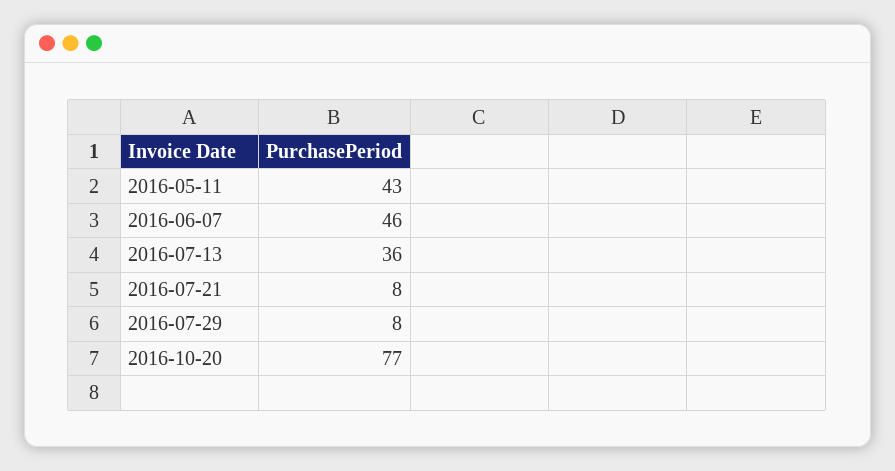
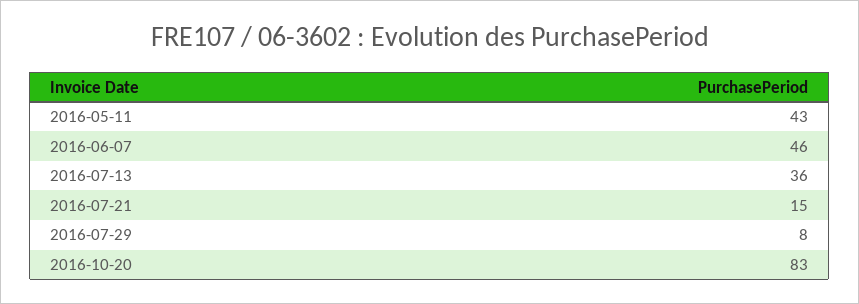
2016-07-21: 8 -> 15
2016-10-20: 77 -> 83

